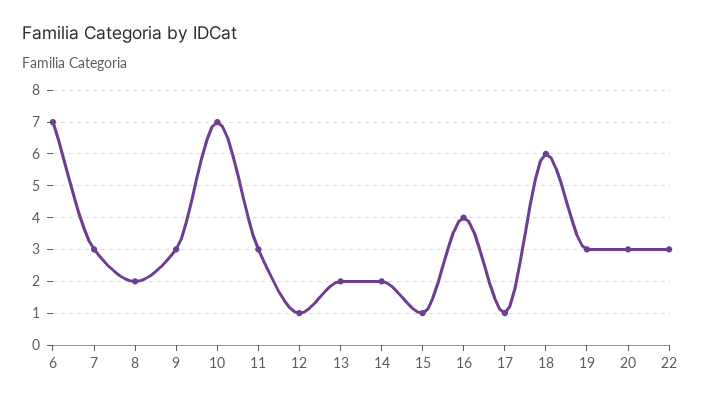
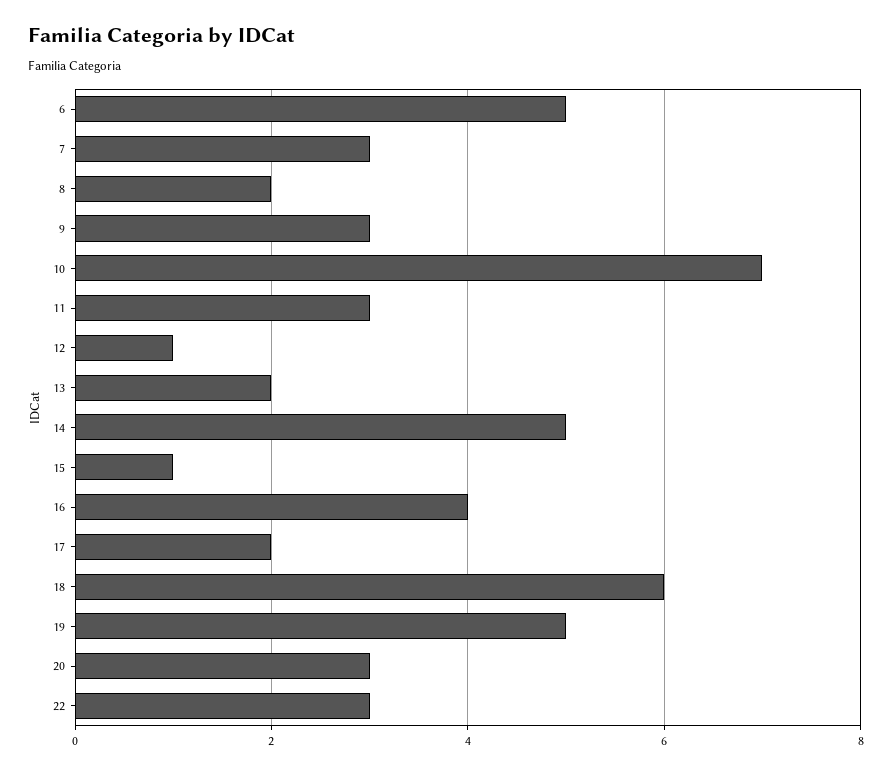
6: 7 -> 5
14: 2 -> 5
17: 1 -> 2
19: 3 -> 5

